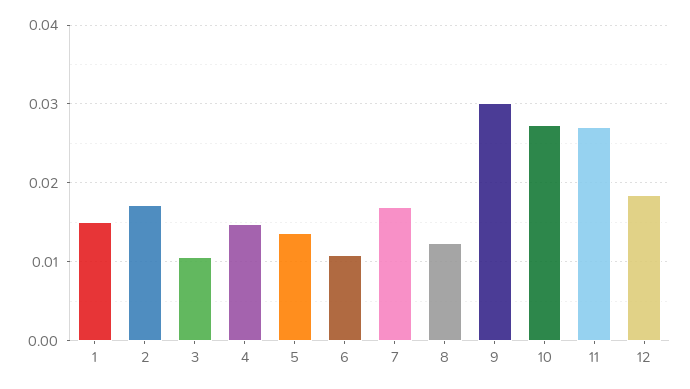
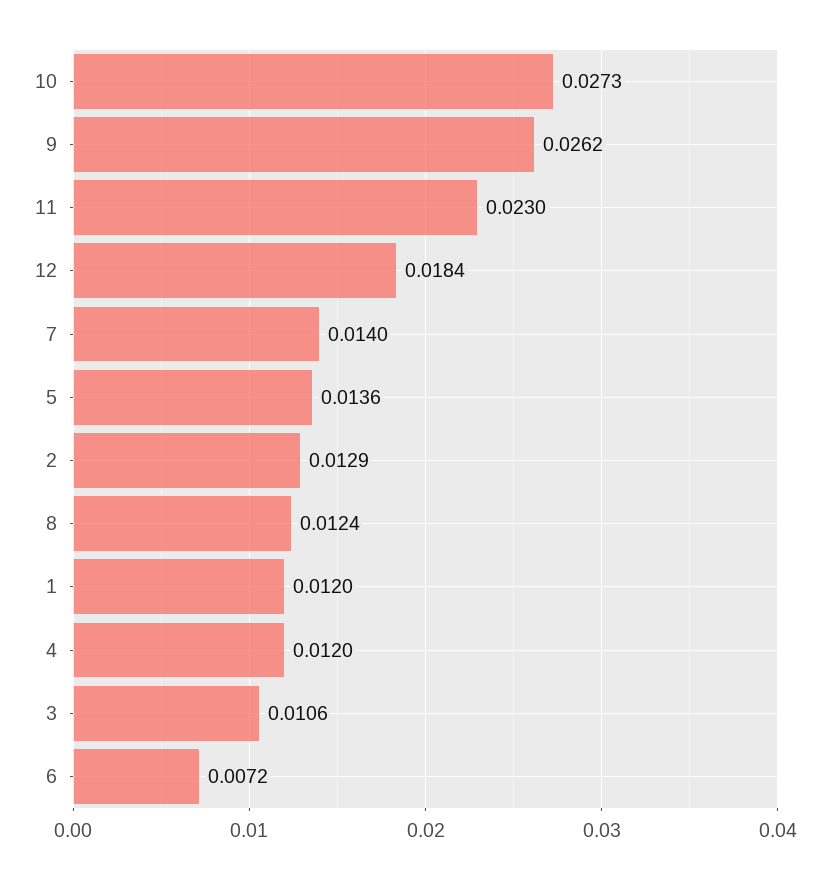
1: 0.015 -> 0.012
2: 0.017 -> 0.0129
4: 0.015 -> 0.012
6: 0.011 -> 0.0072
7: 0.017 -> 0.014
9: 0.03 -> 0.0262
11: 0.027 -> 0.023

